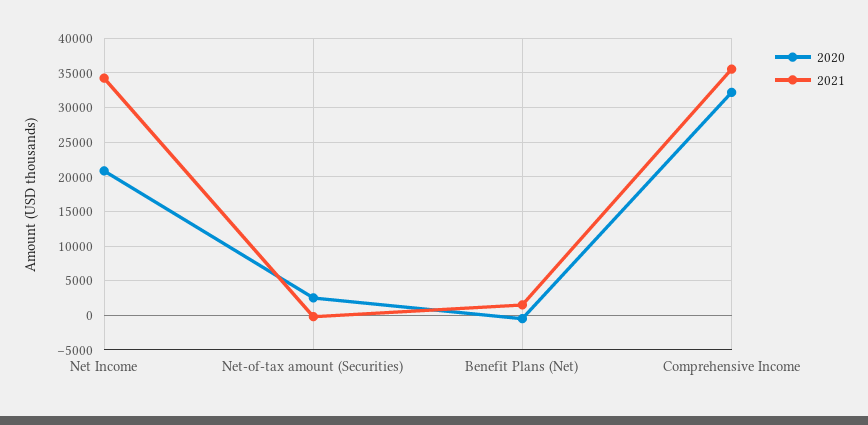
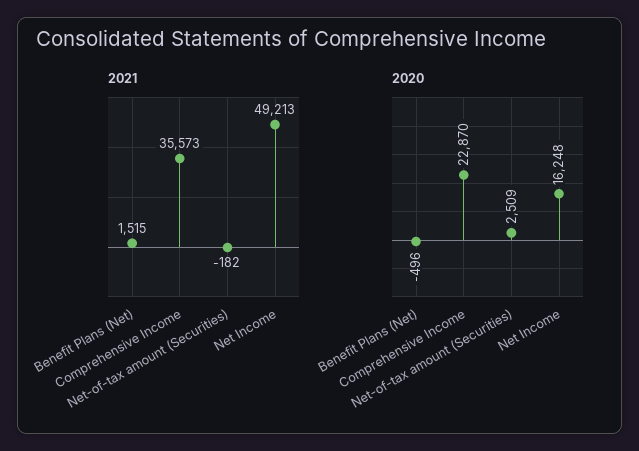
2020, Net Income: 21000 -> 16248
2021, Net Income: 34000 -> 49213
2020, Comprehensive Income: 32000 -> 22870

